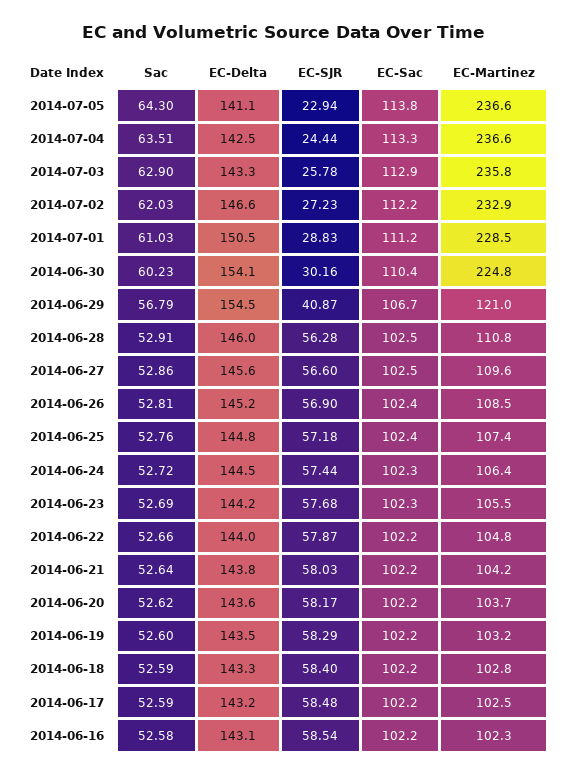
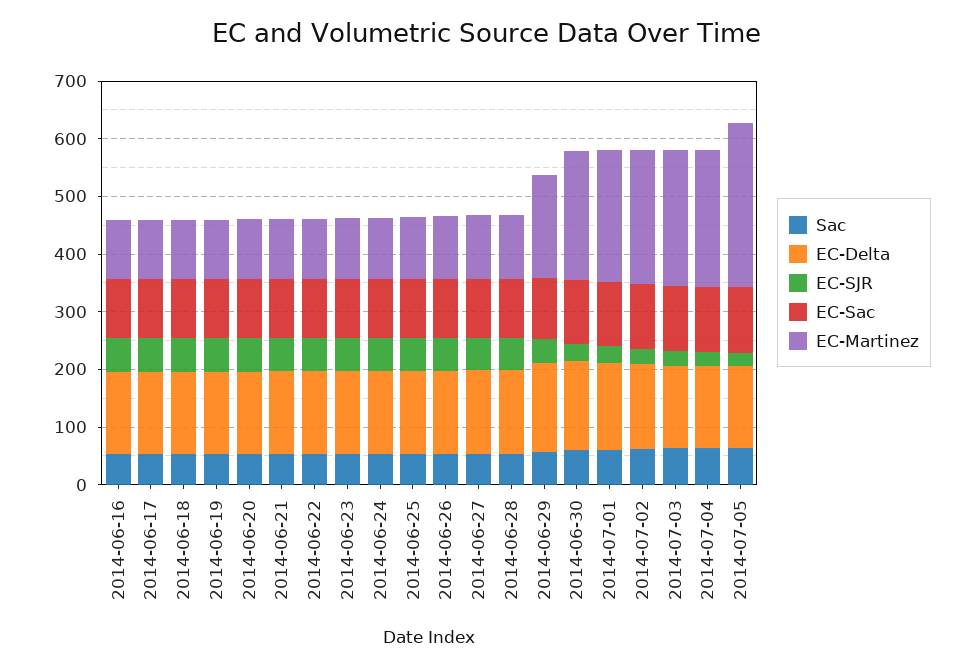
EC-Martinez, 2014-07-05: 236.6 -> 280
EC-Martinez, 2014-06-29: 121 -> 180

